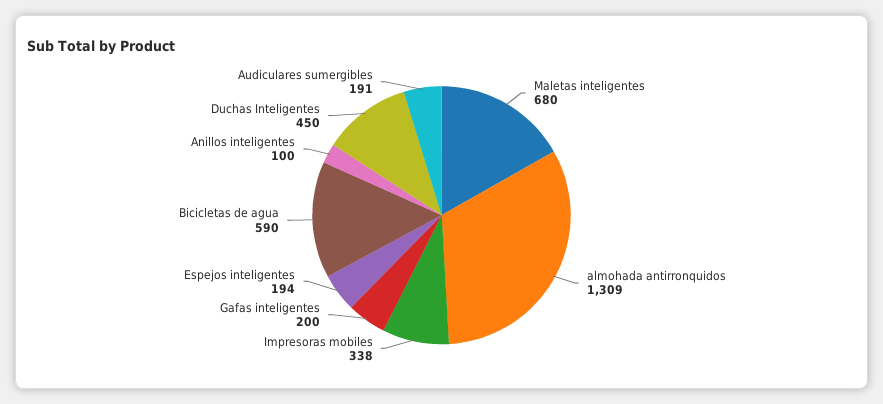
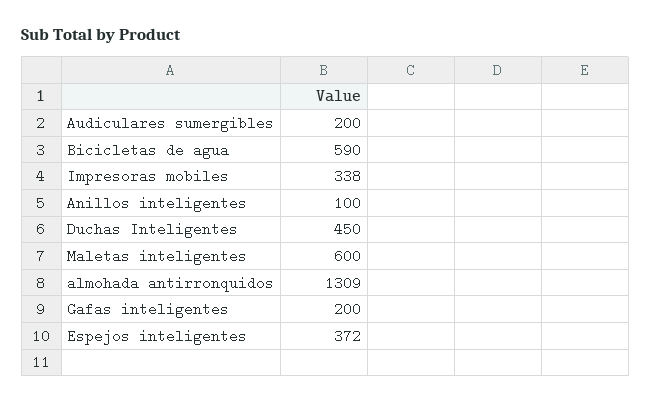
Maletas inteligentes: 680 -> 600
Espejos inteligentes: 194 -> 372
Audiculares sumergibles: 191 -> 200

